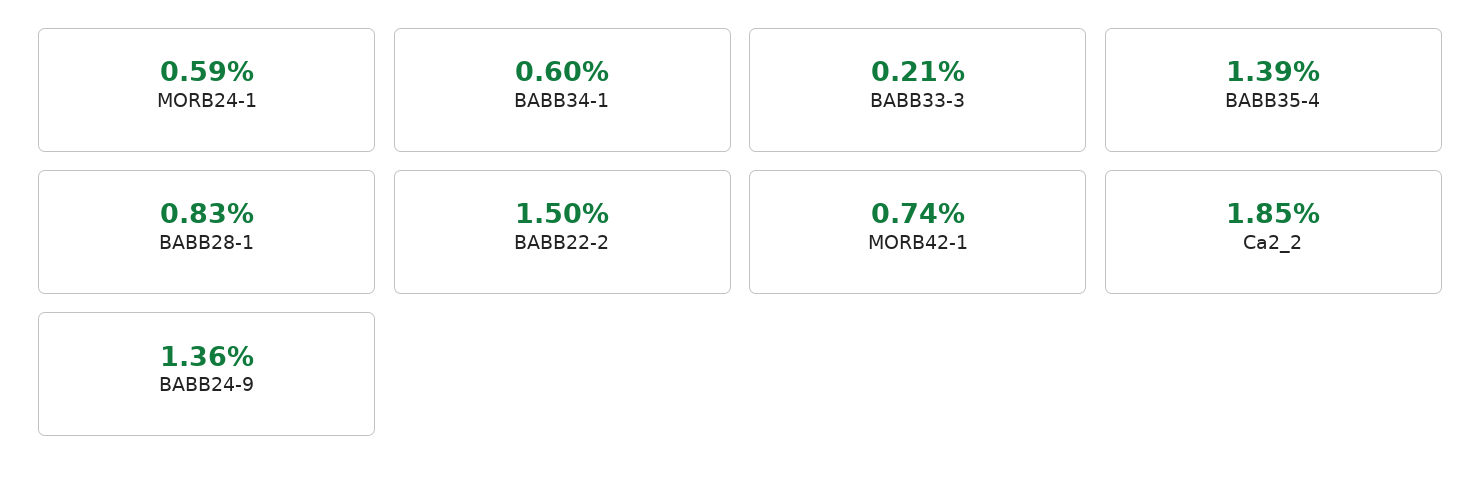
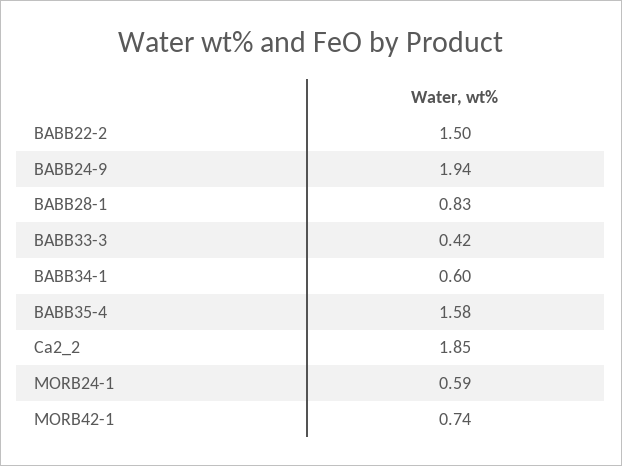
BABB33-3: 0.21 -> 0.42
BABB35-4: 1.39 -> 1.58
BABB24-9: 1.36 -> 1.94

